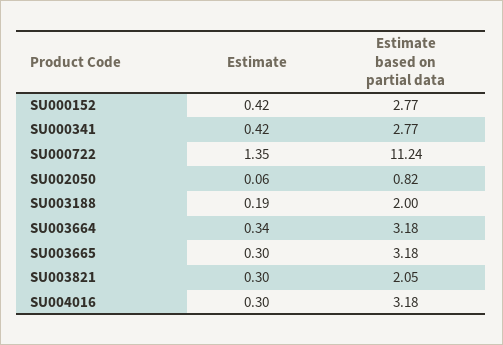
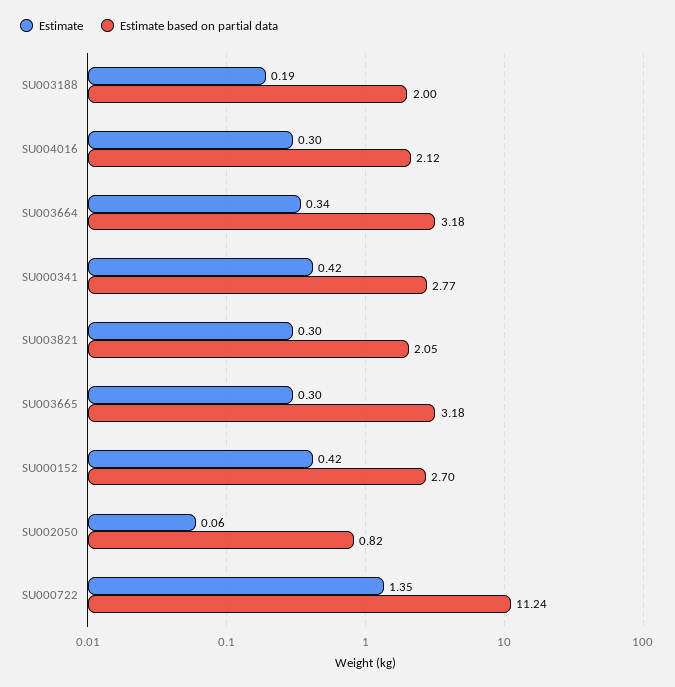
Estimate based on partial data, SU000152: 2.77 -> 2.7
Estimate based on partial data, SU004016: 3.18 -> 2.12

